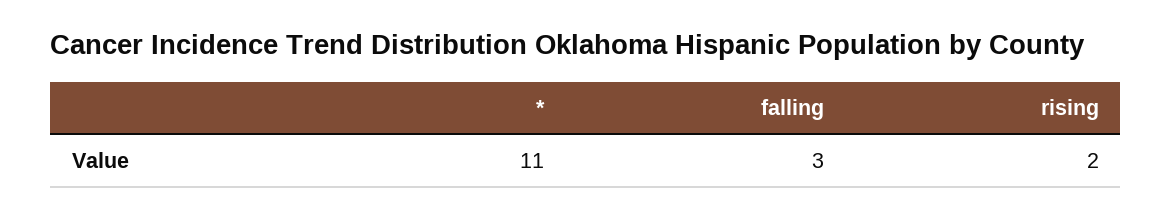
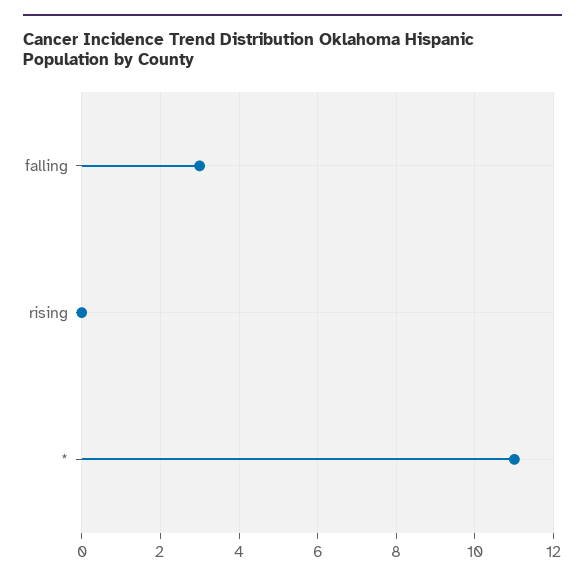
rising: 2 -> 0

